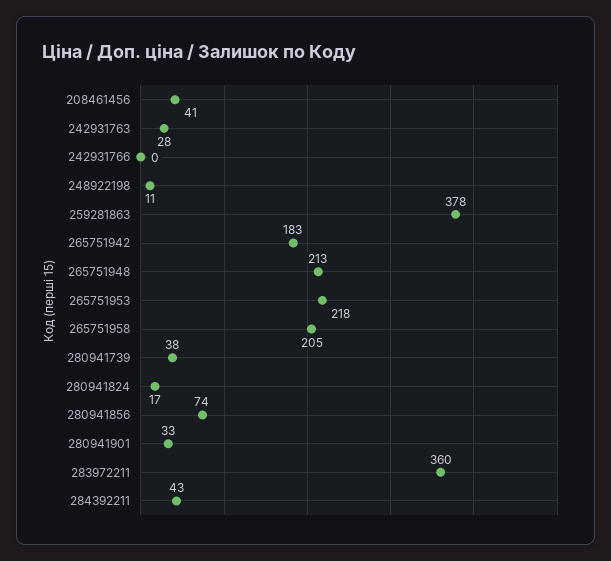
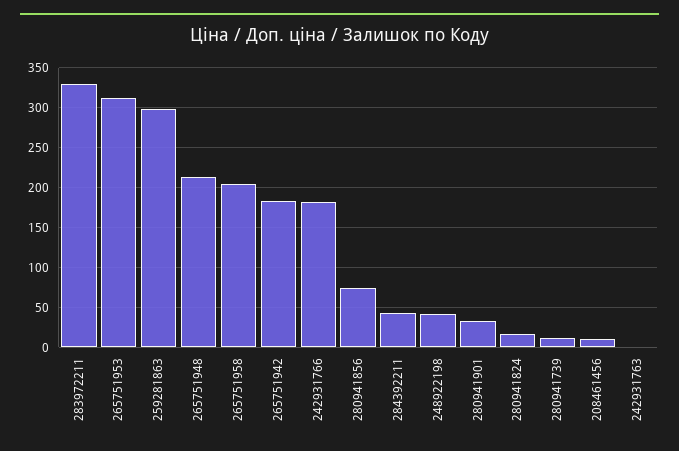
208461456: 41 -> 10
242931763: 28 -> 0
242931766: 0 -> 180
248922198: 11 -> 40
259281863: 378 -> 300
265751953: 218 -> 310
280941739: 38 -> 10
283972211: 360 -> 330

